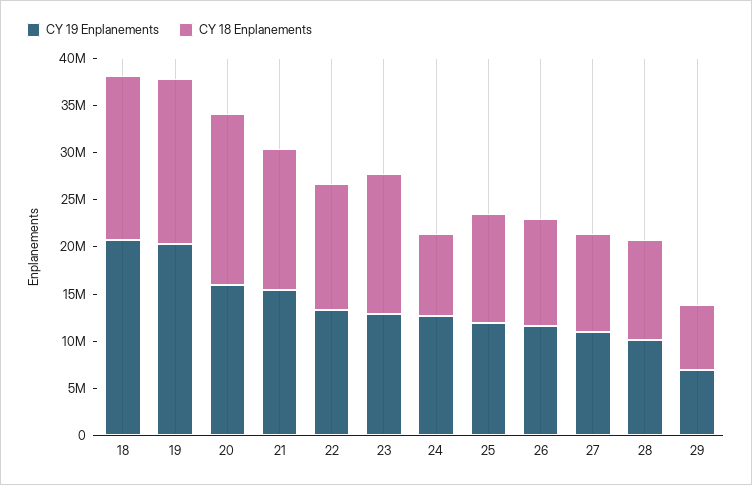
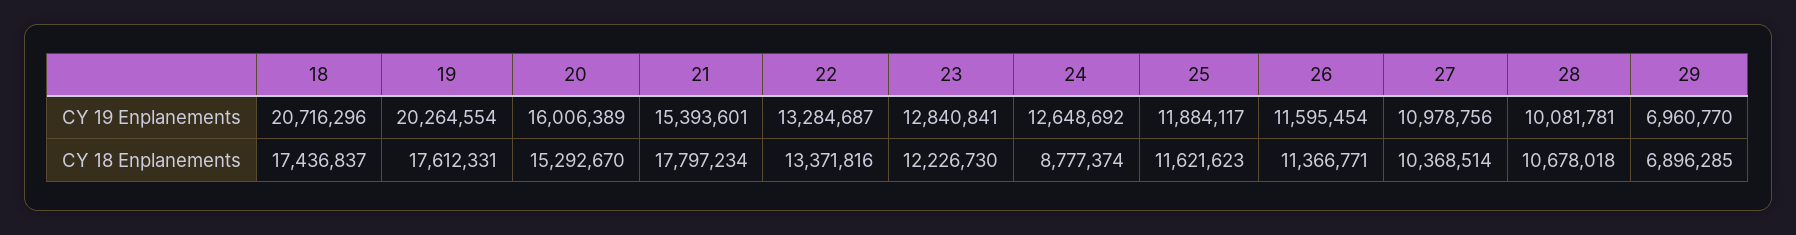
CY 18 Enplanements, 20: 18000000 -> 15292670
CY 18 Enplanements, 21: 15000000 -> 17797234
CY 18 Enplanements, 23: 15000000 -> 12226730

